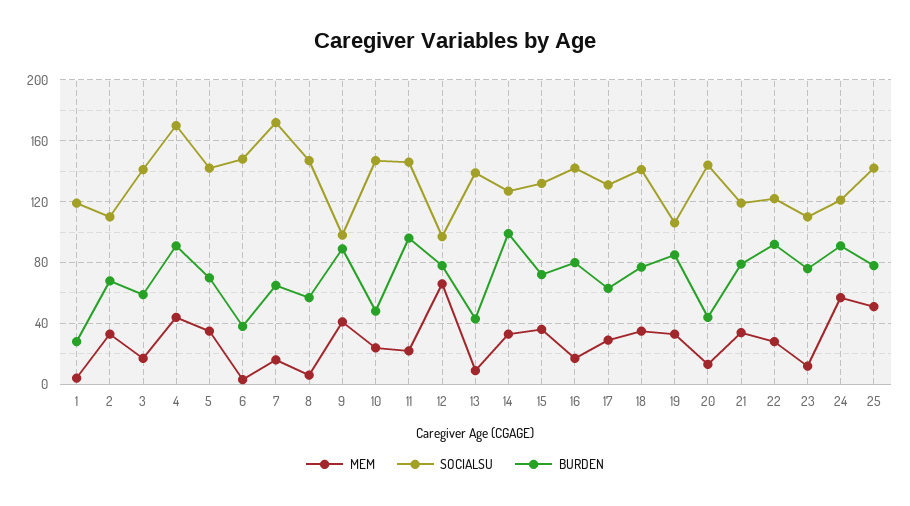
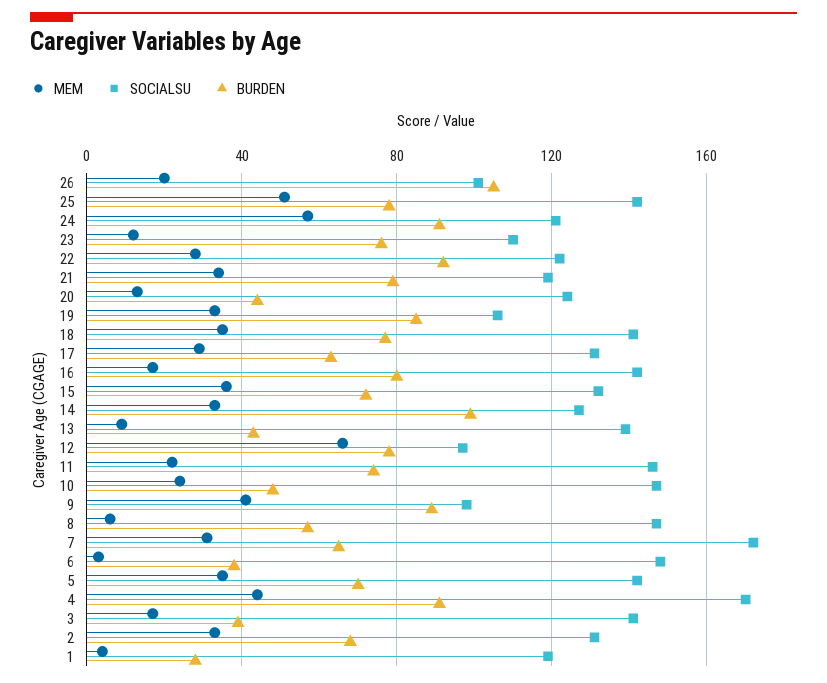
SOCIALSU, 2: 110 -> 130
BURDEN, 3: 60 -> 40
MEM, 7: 15 -> 30
BURDEN, 11: 95 -> 75
SOCIALSU, 20: 145 -> 125
MEM, 26: none -> 20
SOCIALSU, 26: none -> 100
BURDEN, 26: none -> 105

